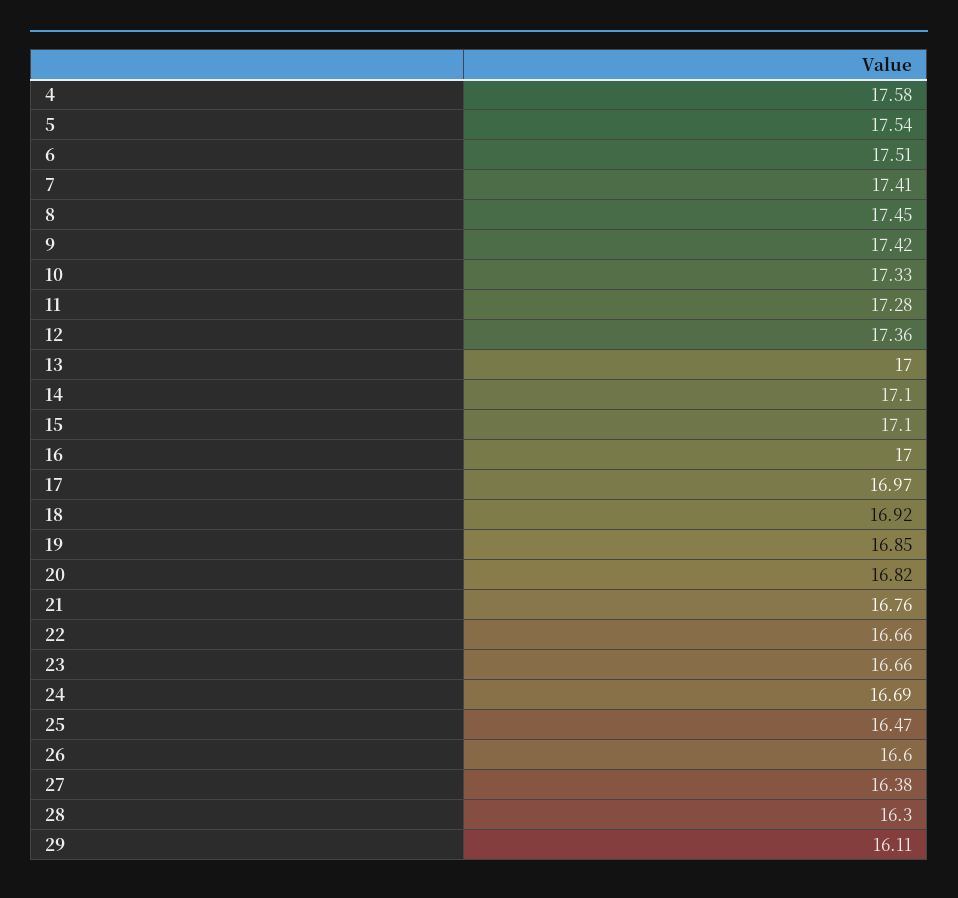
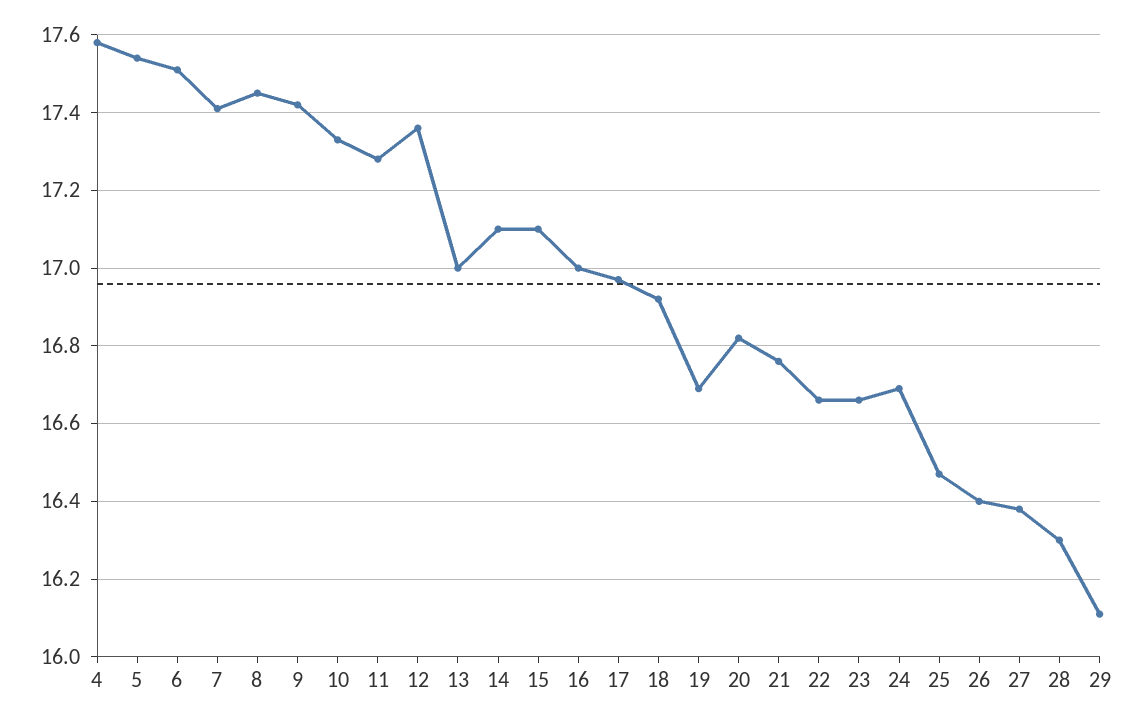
19: 16.85 -> 16.7
26: 16.6 -> 16.4

